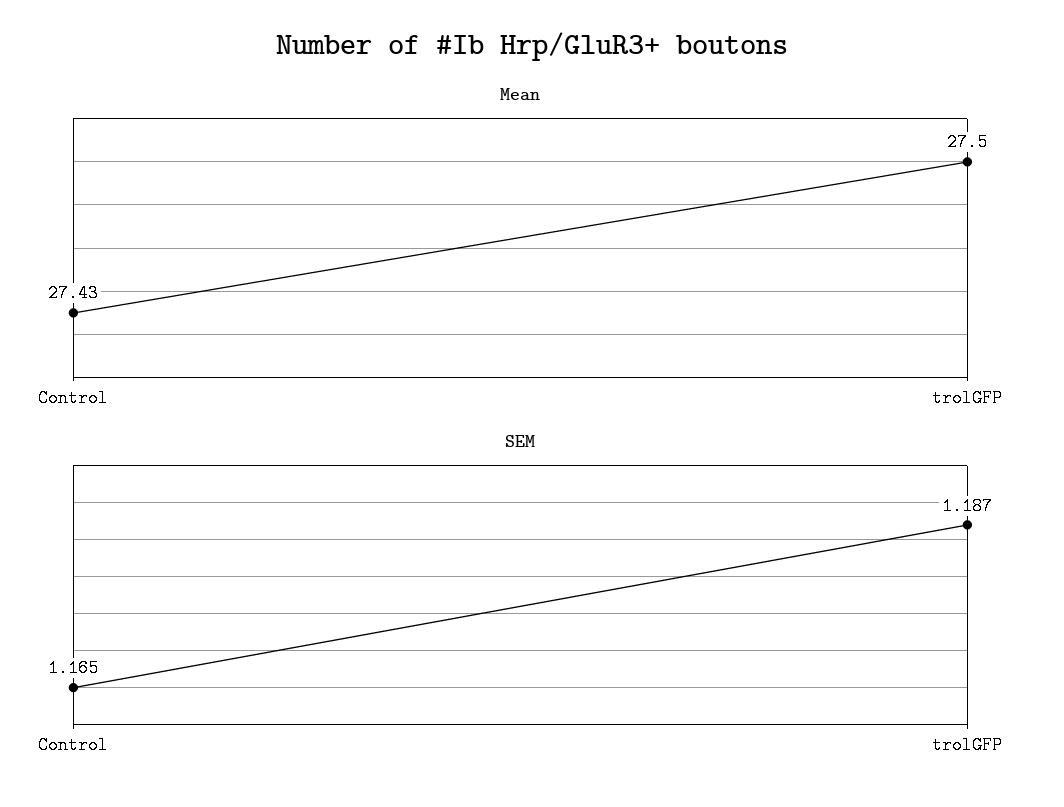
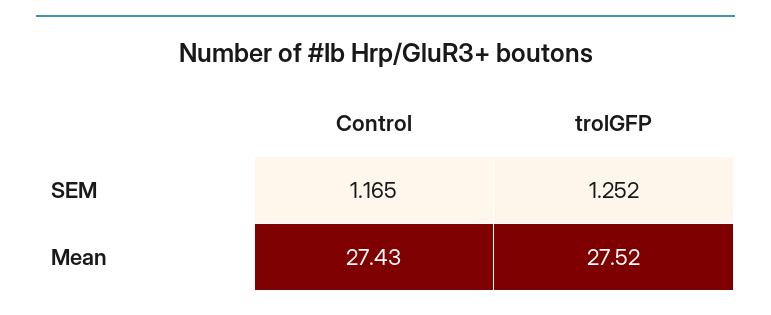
Mean, trolGFP: 27.5 -> 27.52
SEM, trolGFP: 1.187 -> 1.252

